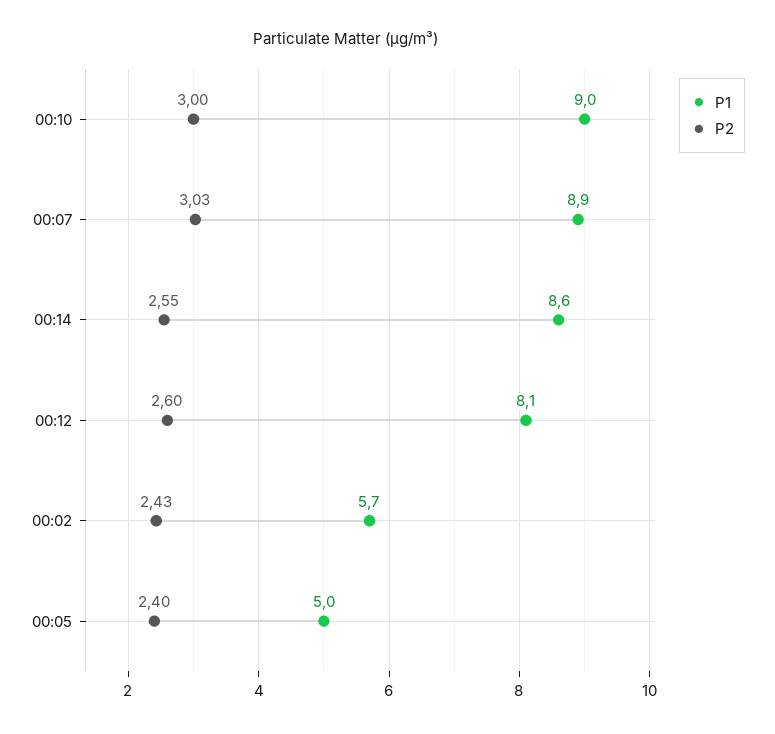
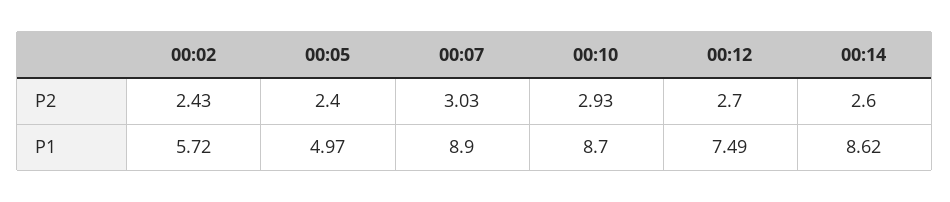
P1, 00:10: 9 -> 8.7
P2, 00:10: 3 -> 2.93
P2, 00:14: 2.55 -> 2.6
P1, 00:12: 8.1 -> 7.49
P2, 00:12: 2.6 -> 2.7

